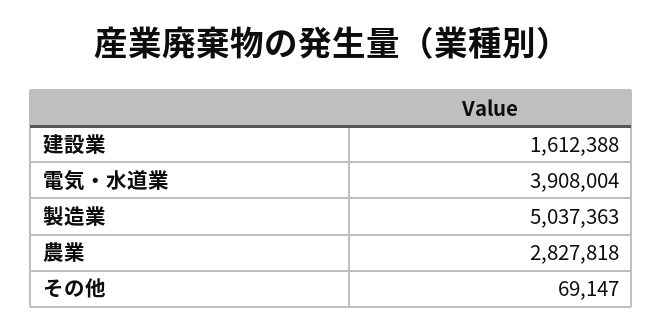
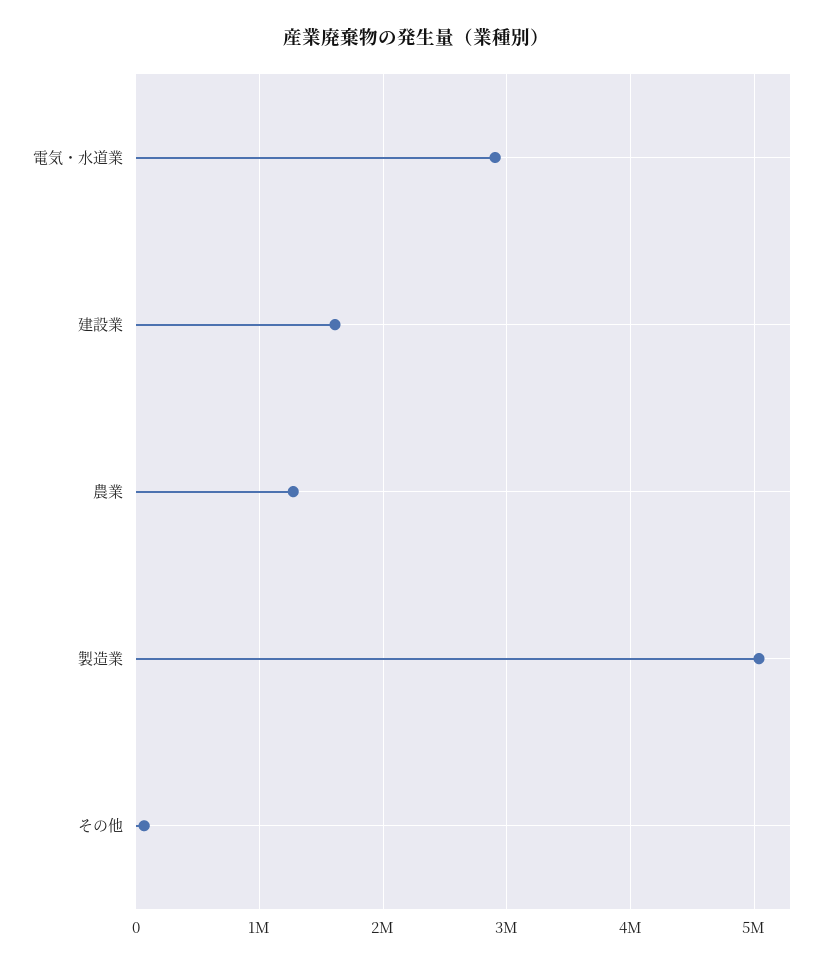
電気・水道業: 3908004 -> 2900000
農業: 2827818 -> 1300000

